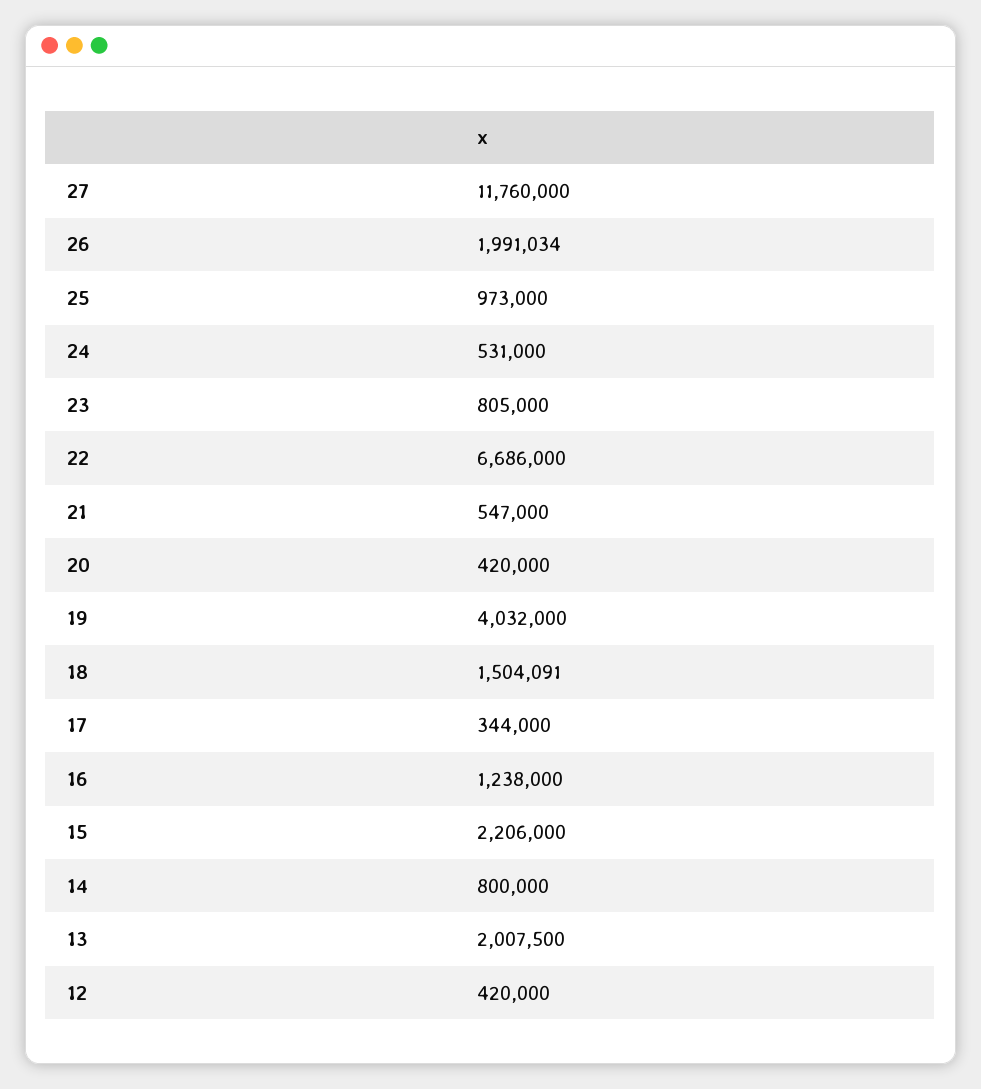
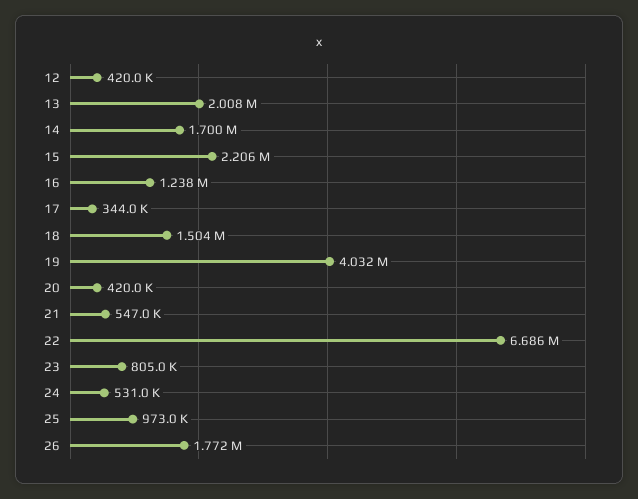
27: 11760000 -> none
26: 1991034 -> 1772000
14: 800000 -> 1700000

